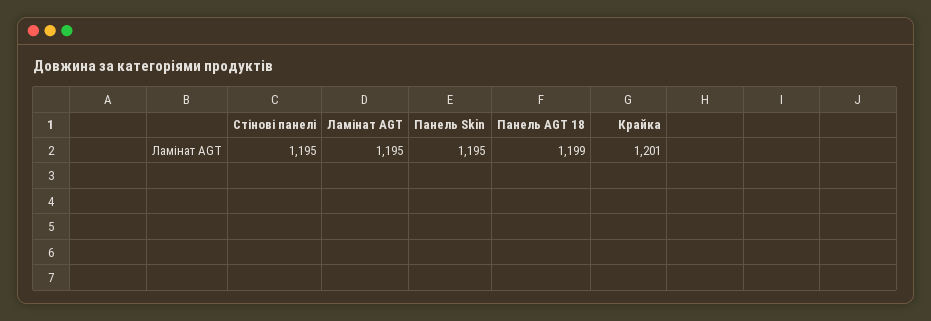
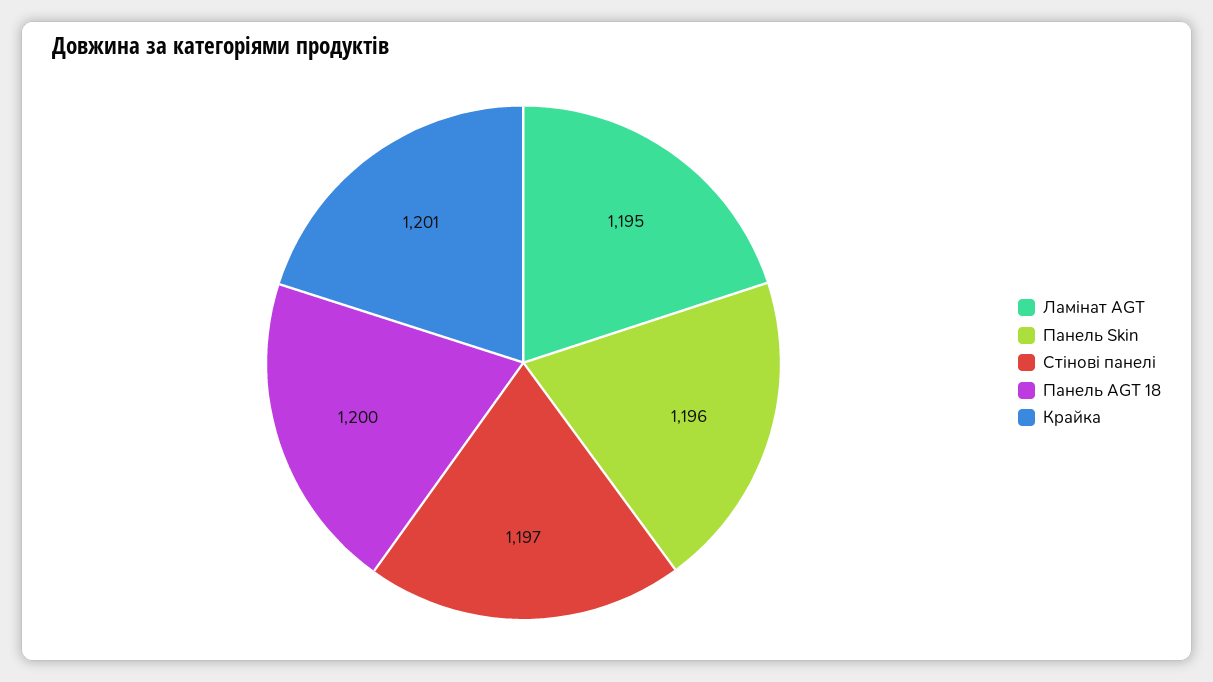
Стінові панелі: 1195 -> 1197
Панель Skin: 1195 -> 1196
Панель AGT 18: 1199 -> 1200

